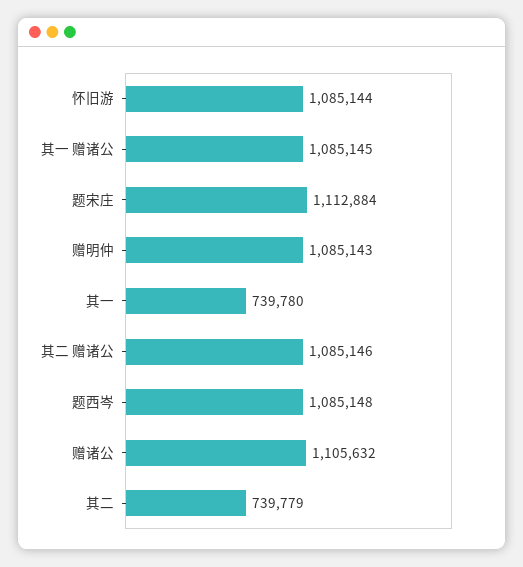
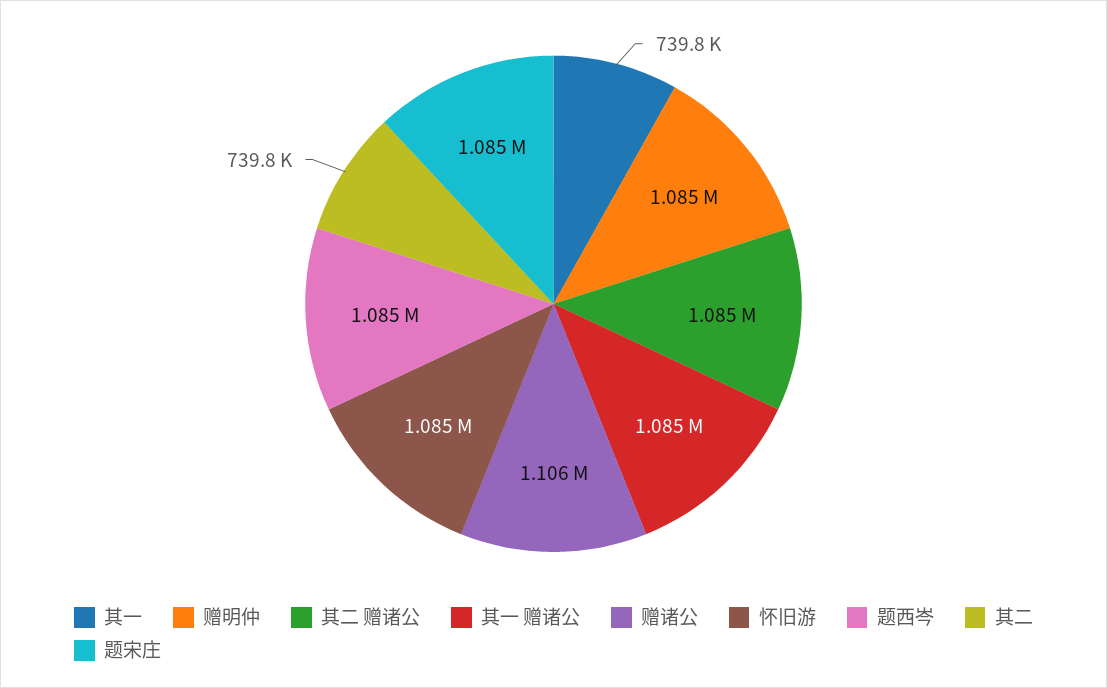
题宋庄: 1112884 -> 1085000

